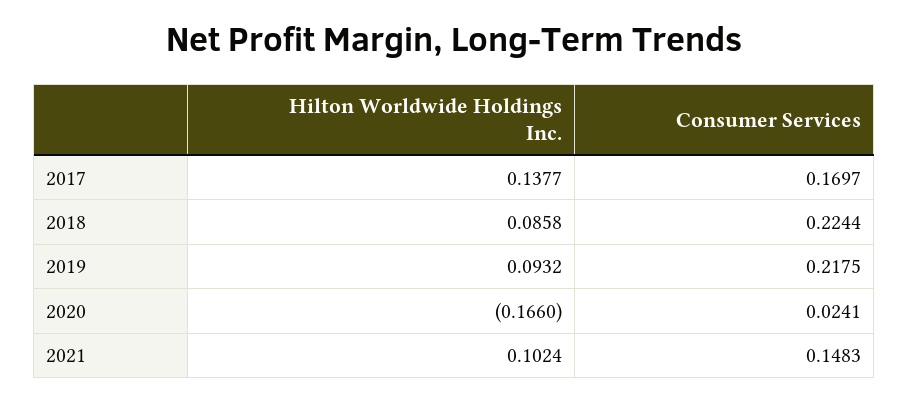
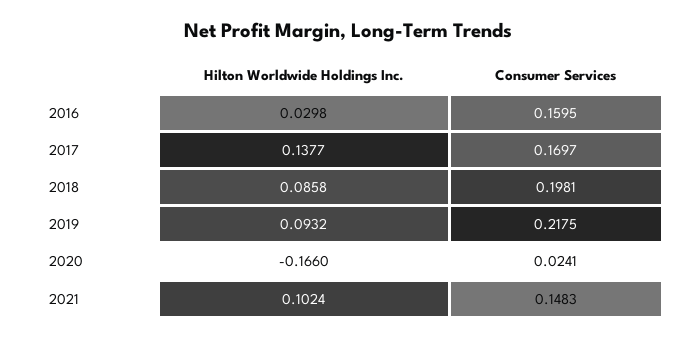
Consumer Services, 2018: 0.2244 -> 0.1981
Hilton Worldwide Holdings Inc., 2016: none -> 0.0298
Consumer Services, 2016: none -> 0.1595

